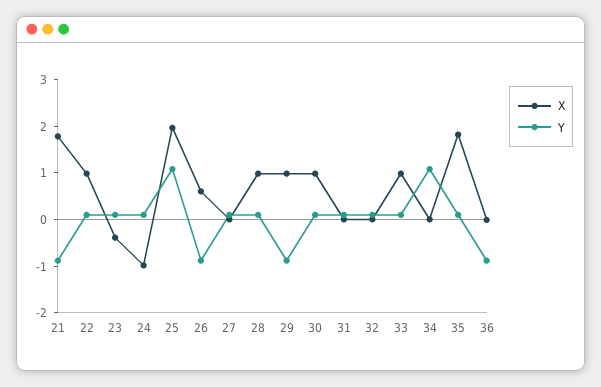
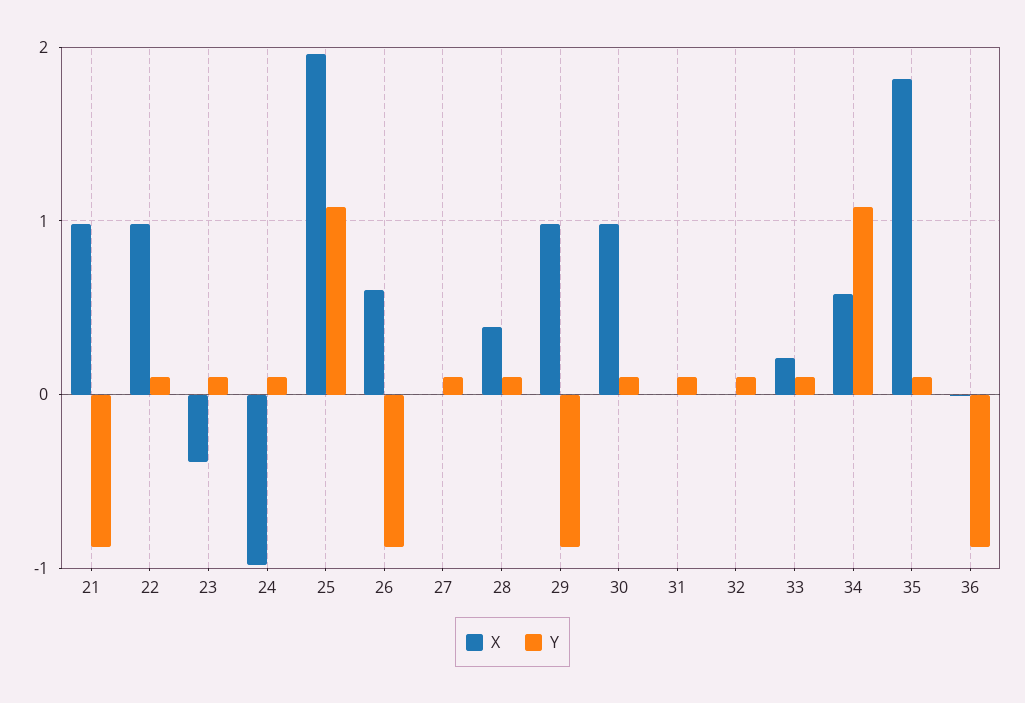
X, 21: 1.8 -> 1
X, 28: 1 -> 0.4
X, 33: 1 -> 0.2
X, 34: 0 -> 0.6

